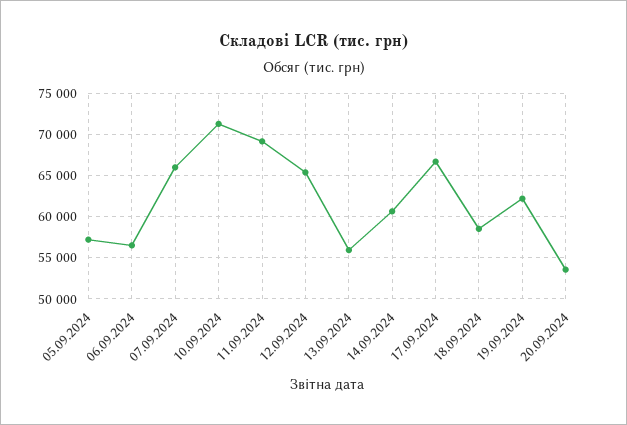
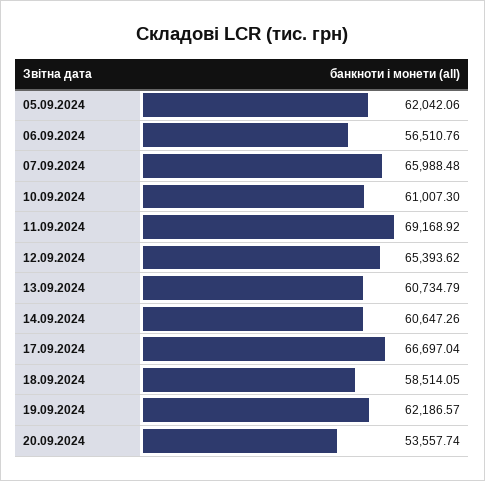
05.09.2024: 57000 -> 62042.06
10.09.2024: 71000 -> 61007.3
13.09.2024: 56000 -> 60734.79

